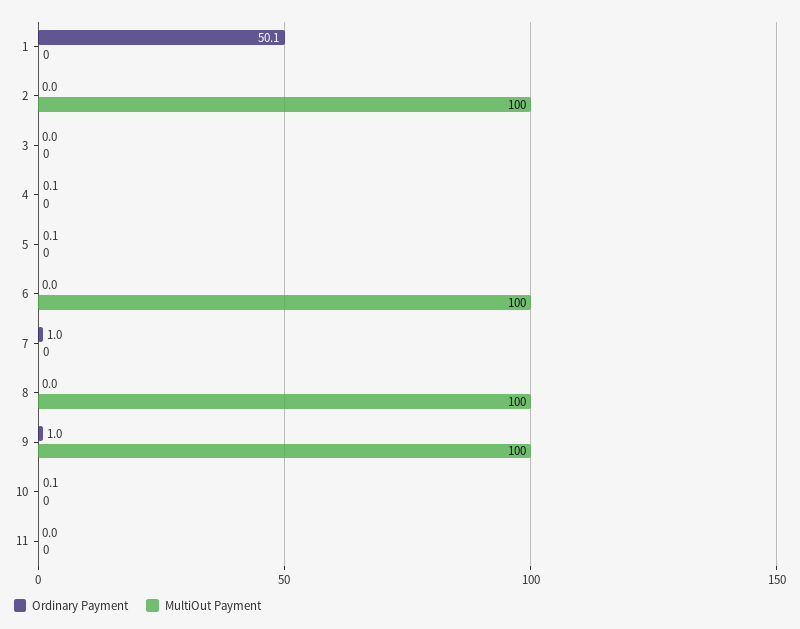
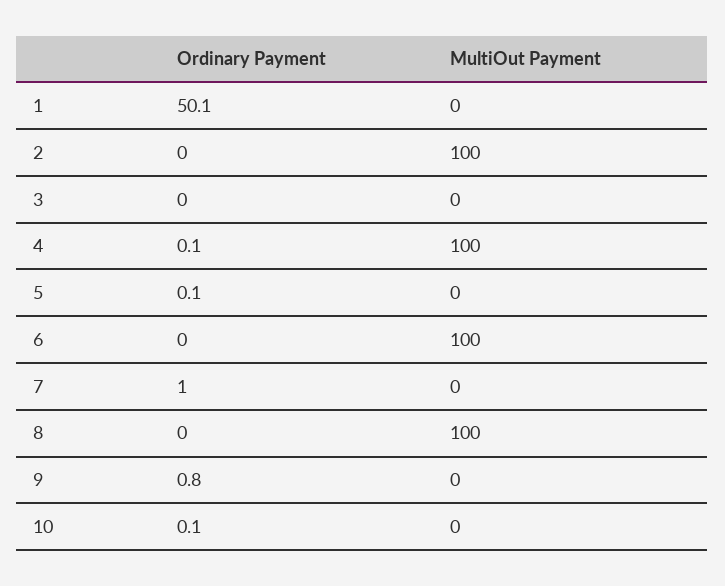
MultiOut Payment, 4: 0 -> 100
Ordinary Payment, 9: 1 -> 0.8
MultiOut Payment, 9: 100 -> 0
Ordinary Payment, 11: 0 -> none
MultiOut Payment, 11: 0 -> none

